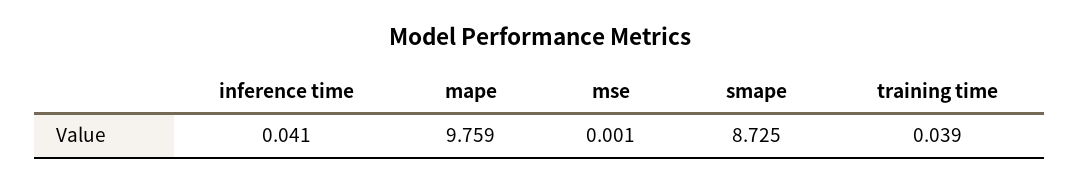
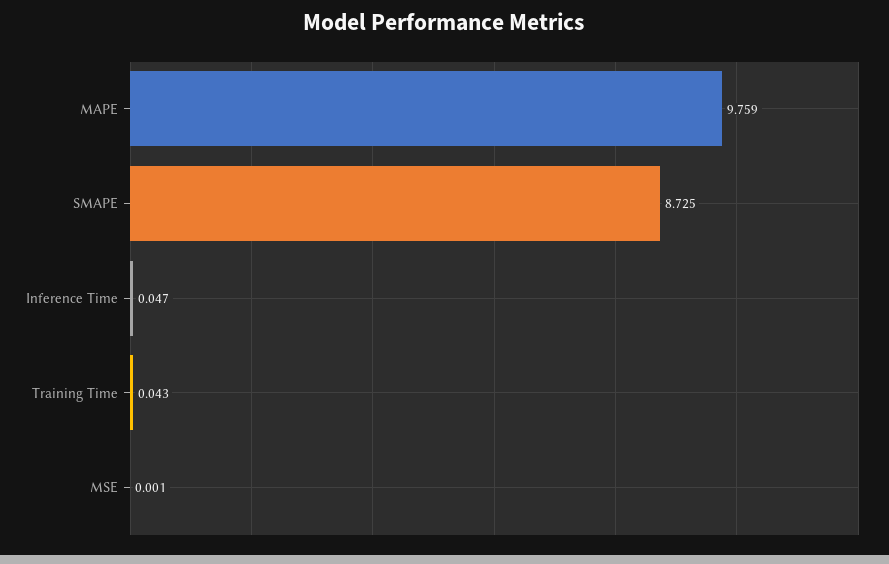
inference time: 0.041 -> 0.047
training time: 0.039 -> 0.043

